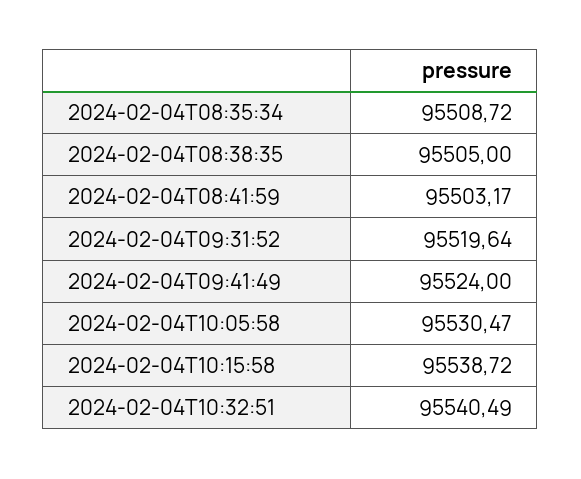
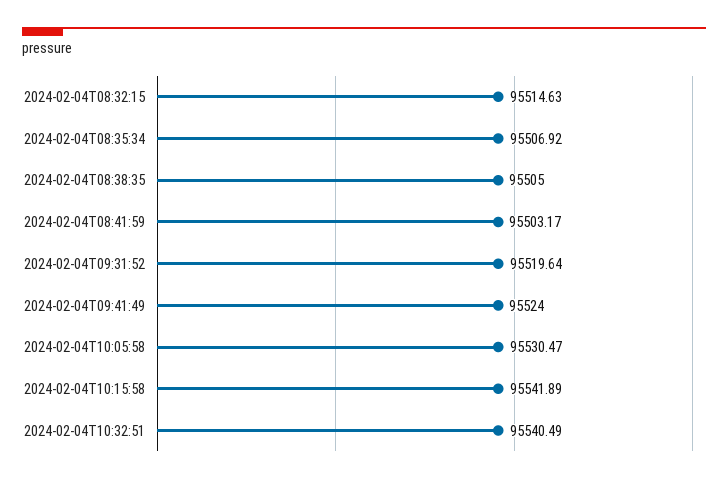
2024-02-04T08:35:34: 95508.72 -> 95506.92
2024-02-04T10:15:58: 95538.72 -> 95541.89
2024-02-04T08:32:15: none -> 95514.63

